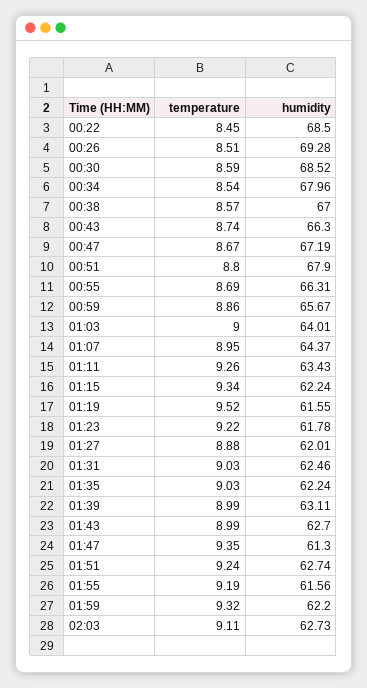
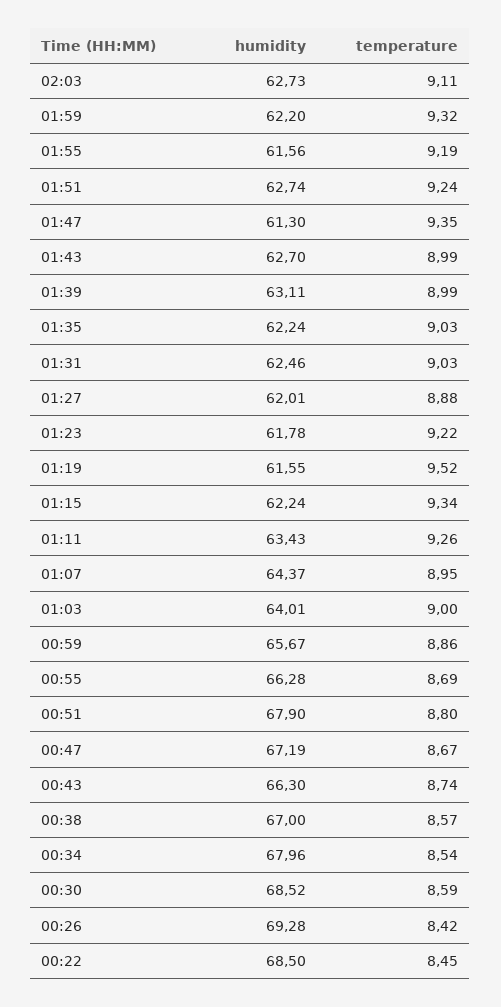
temperature, 00:26: 8.51 -> 8.42
humidity, 00:55: 66.31 -> 66.28

